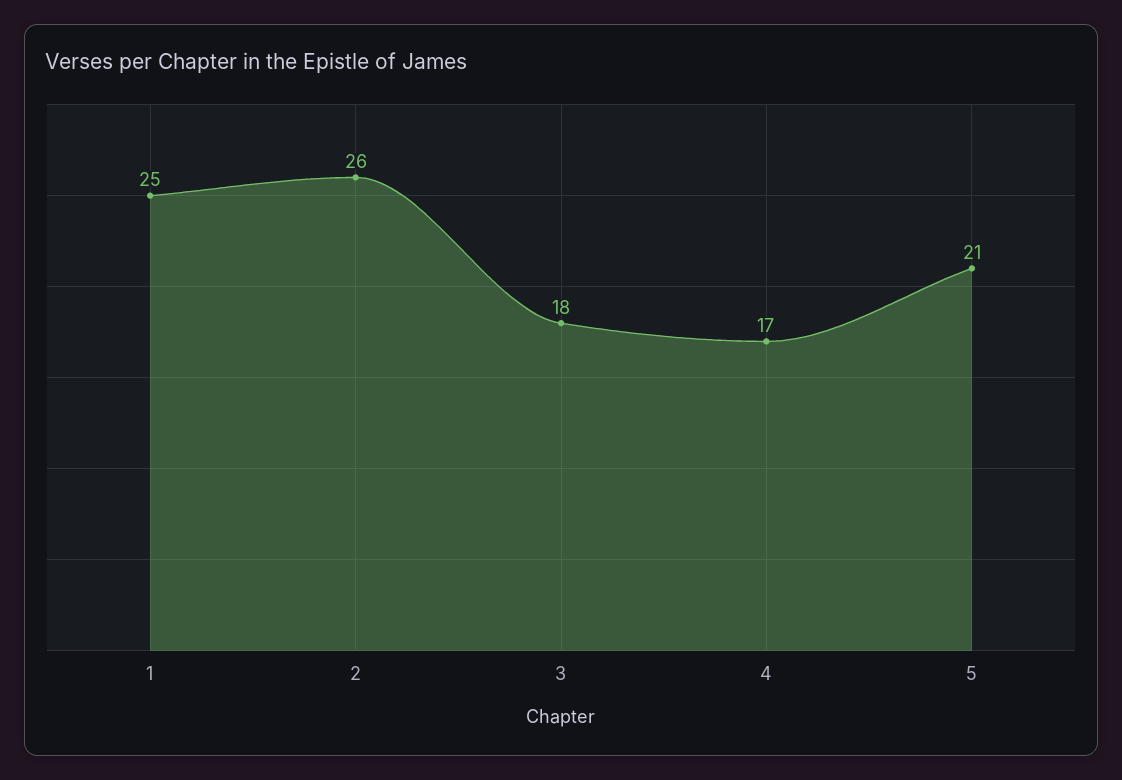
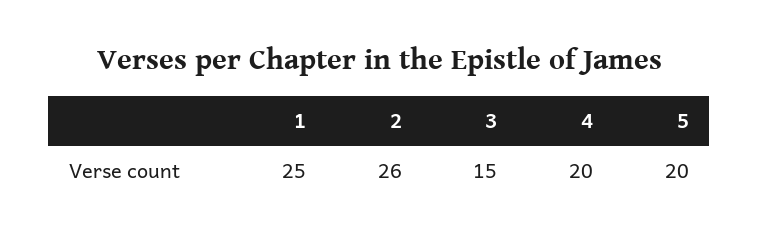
3: 18 -> 15
4: 17 -> 20
5: 21 -> 20

